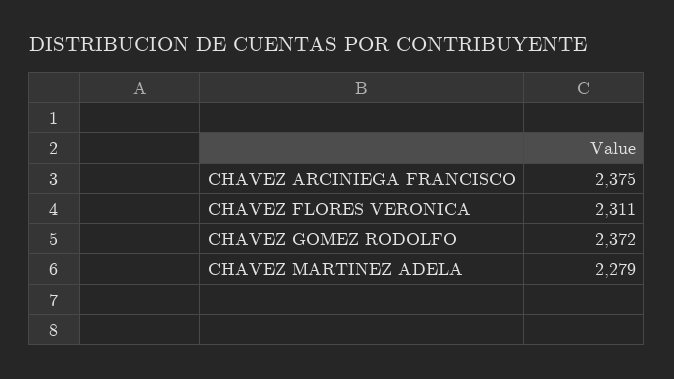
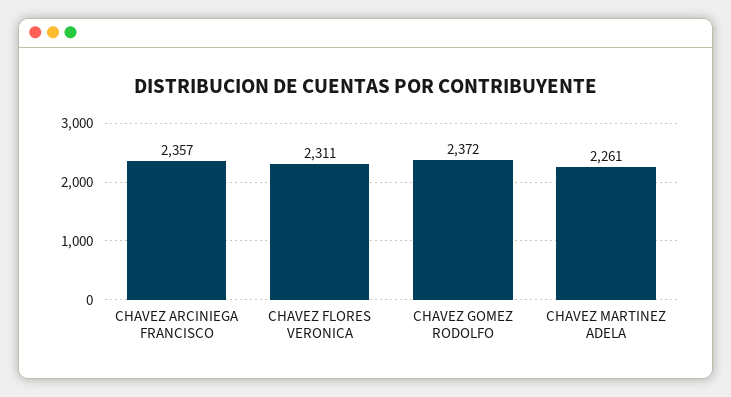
CHAVEZ ARCINIEGA FRANCISCO: 2375 -> 2357
CHAVEZ MARTINEZ ADELA: 2279 -> 2261

